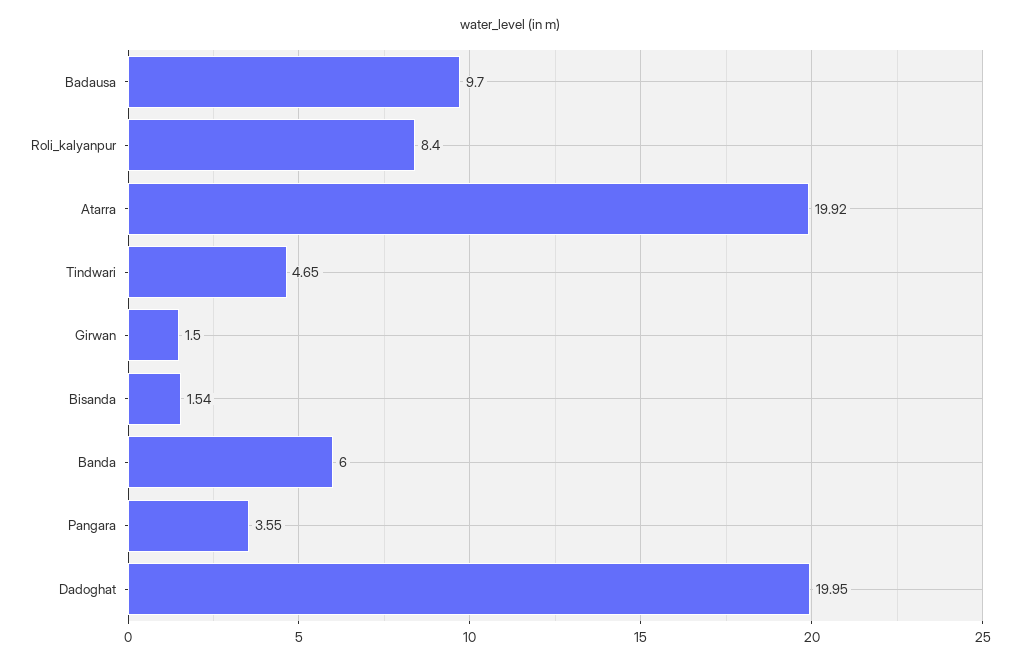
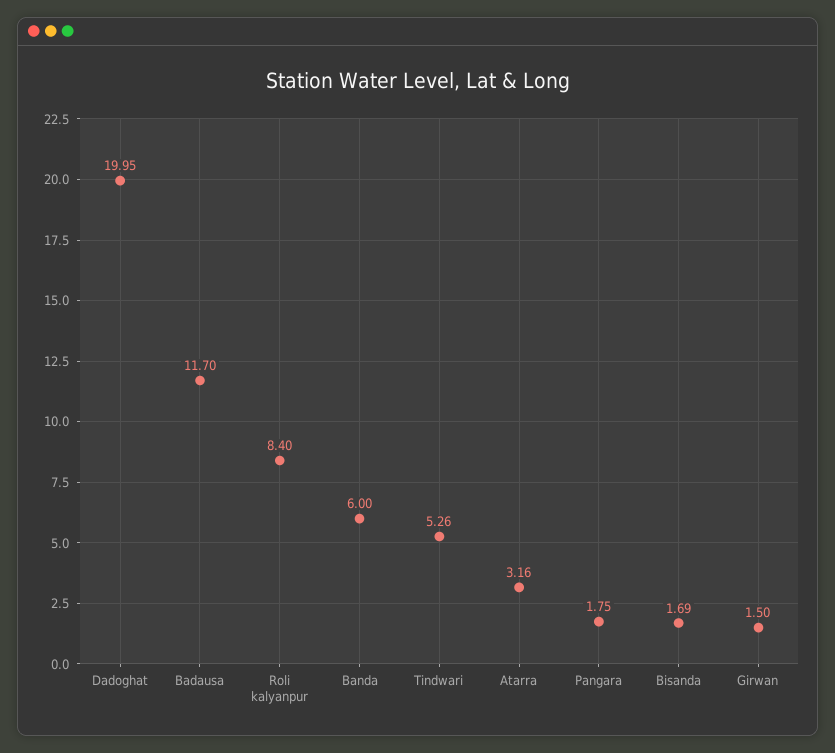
Badausa: 9.7 -> 11.7
Atarra: 19.92 -> 3.16
Tindwari: 4.65 -> 5.26
Bisanda: 1.54 -> 1.69
Pangara: 3.55 -> 1.75

